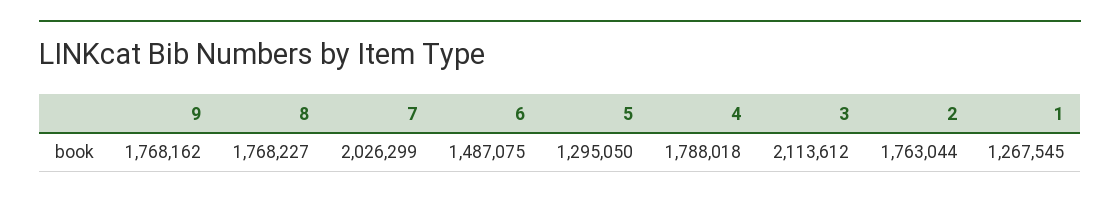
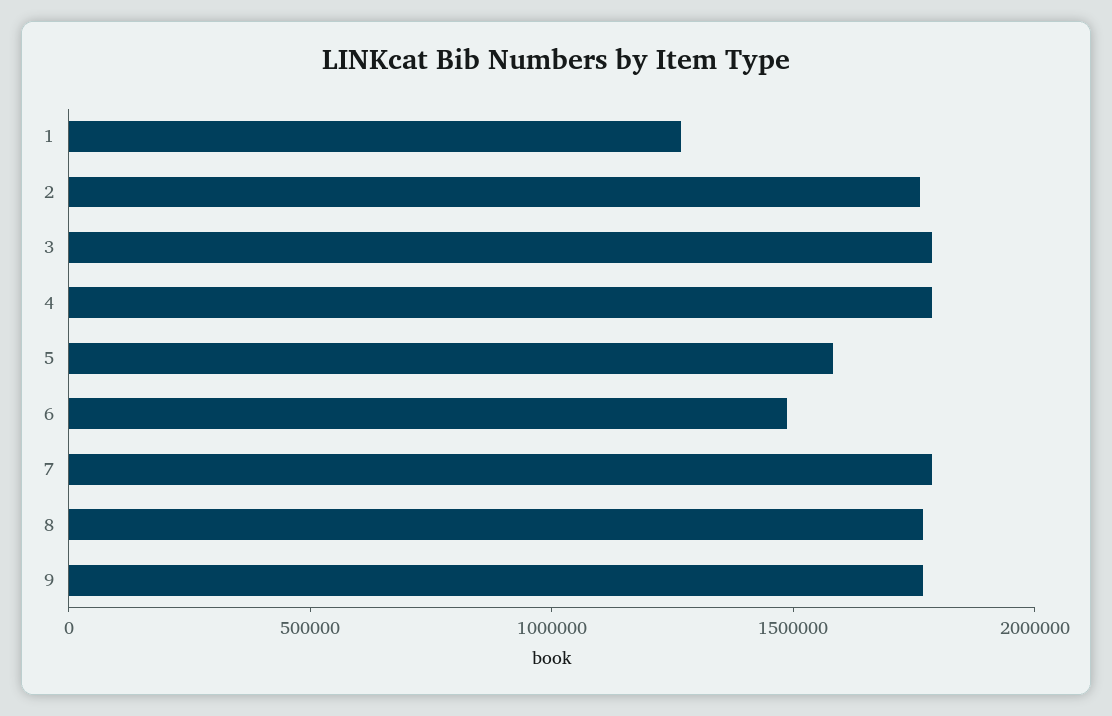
7: 2026299 -> 1800000
5: 1295050 -> 1600000
3: 2113612 -> 1800000

